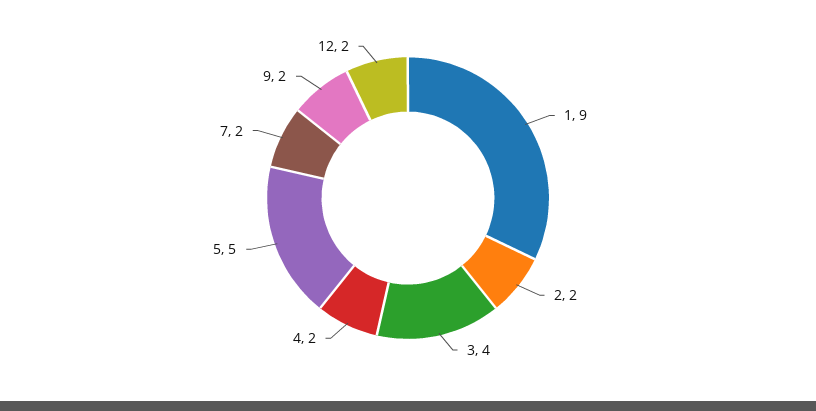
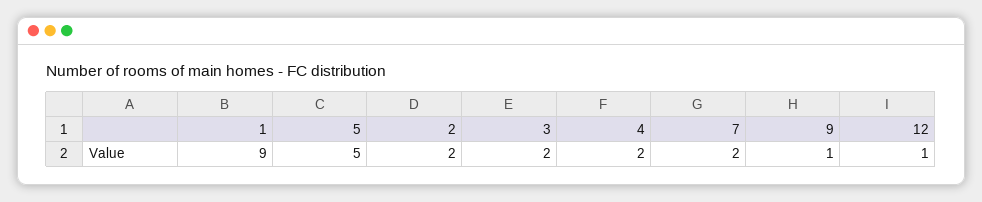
3: 4 -> 2
9: 2 -> 1
12: 2 -> 1

